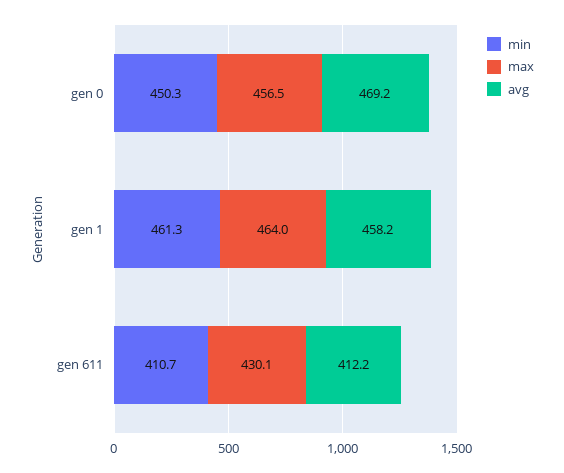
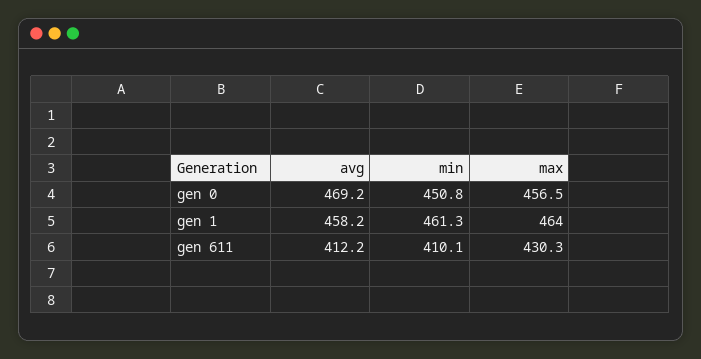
min, gen 0: 450.3 -> 450.8
min, gen 611: 410.7 -> 410.1
max, gen 611: 430.1 -> 430.3

